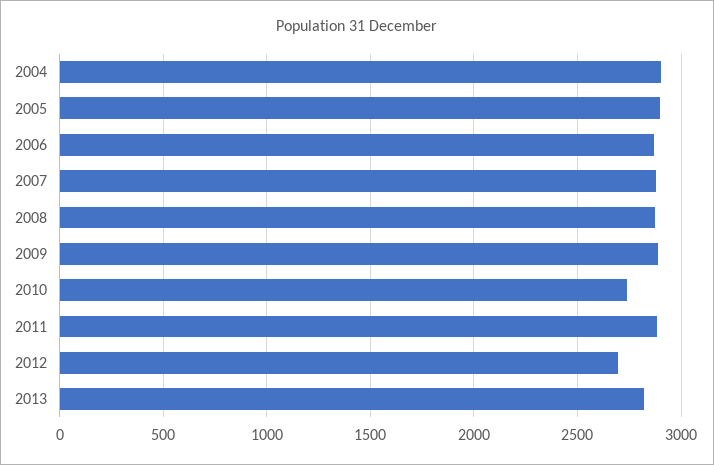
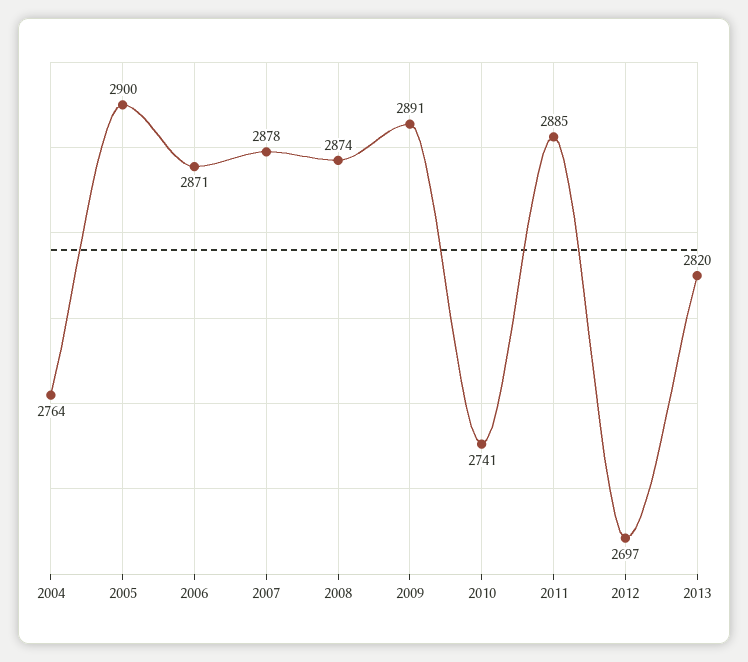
2004: 2900 -> 2764

